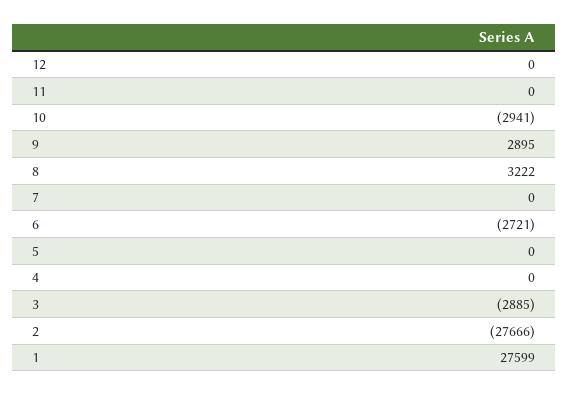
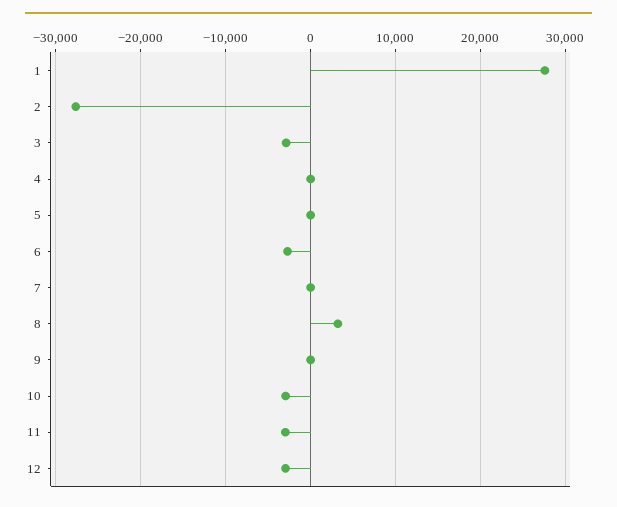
12: 0 -> -3000
11: 0 -> -3000
9: 2895 -> 0

